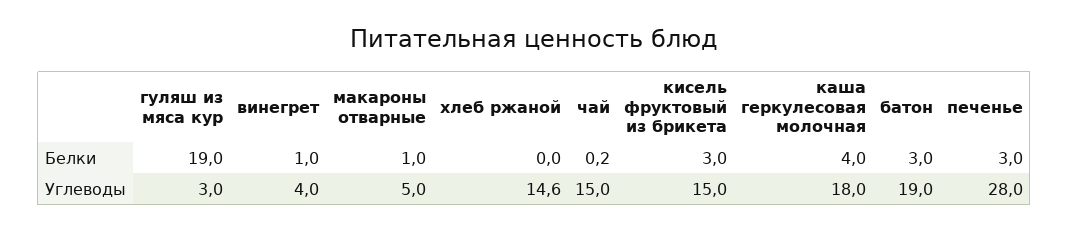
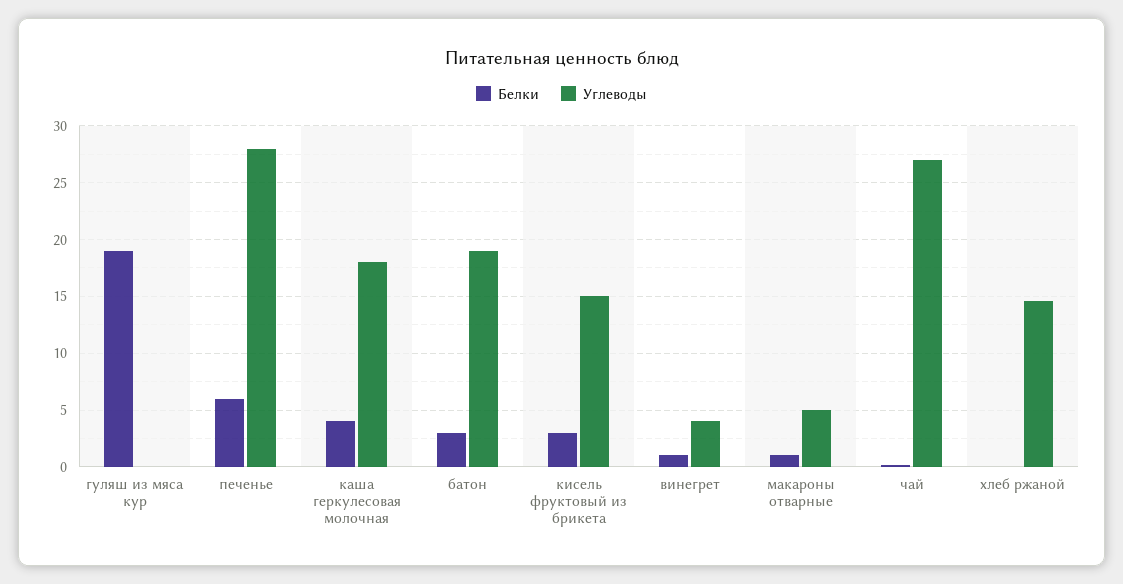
Белки, печенье: 3 -> 6
Углеводы, гуляш из мяса кур: 3 -> 0
Углеводы, чай: 15 -> 27

